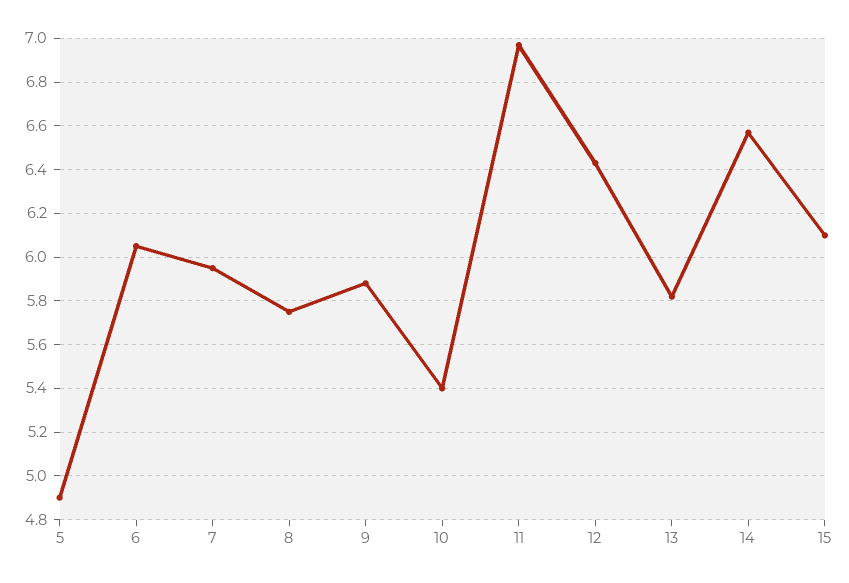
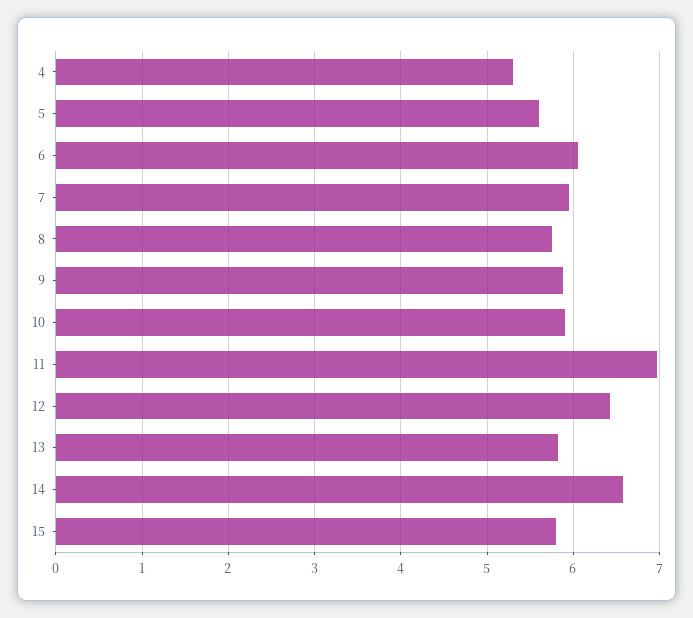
5: 4.9 -> 5.6
10: 5.4 -> 5.9
15: 6.1 -> 5.8
4: none -> 5.3

